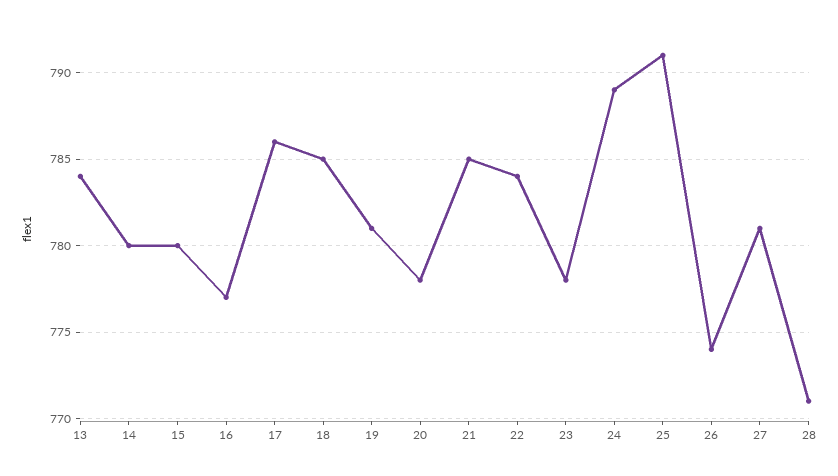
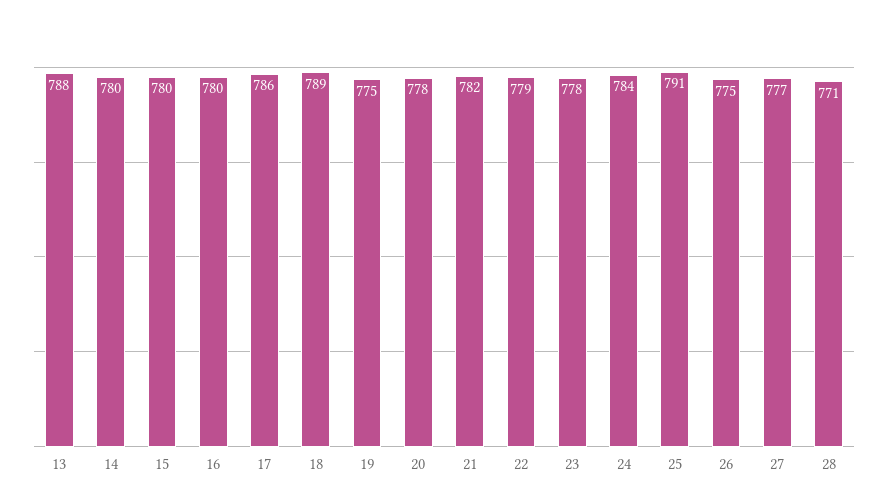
13: 784 -> 788
16: 777 -> 780
18: 785 -> 789
19: 781 -> 775
21: 785 -> 782
22: 784 -> 779
24: 789 -> 784
26: 774 -> 775
27: 781 -> 777

